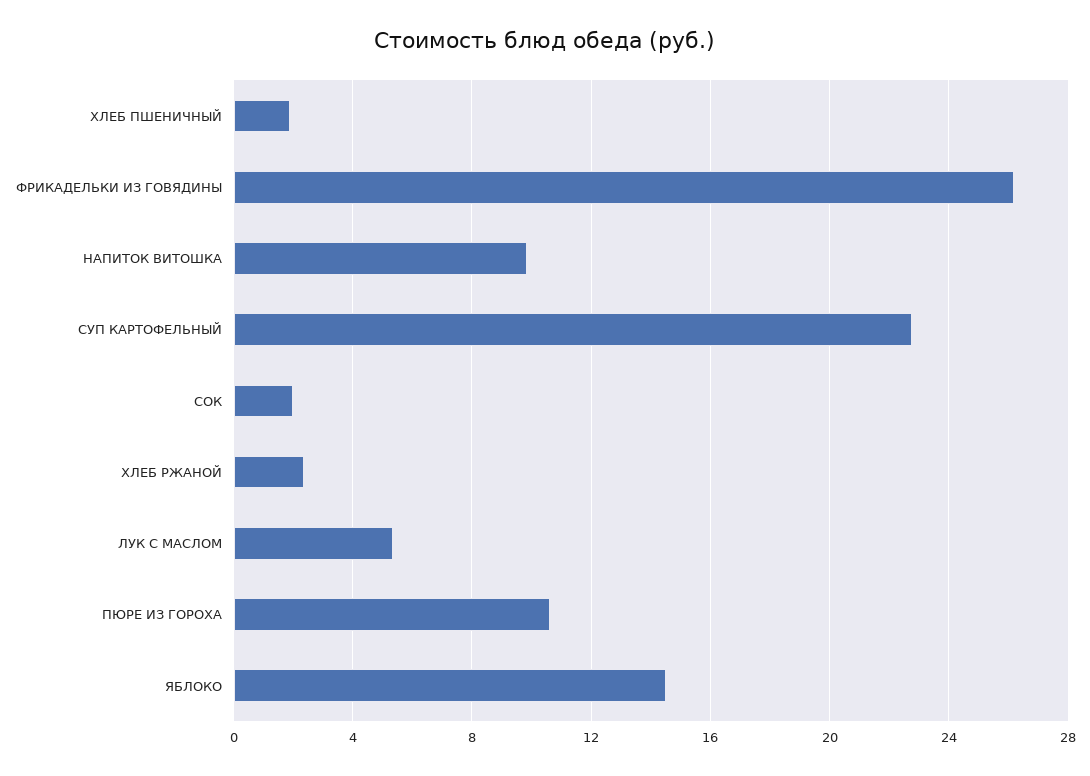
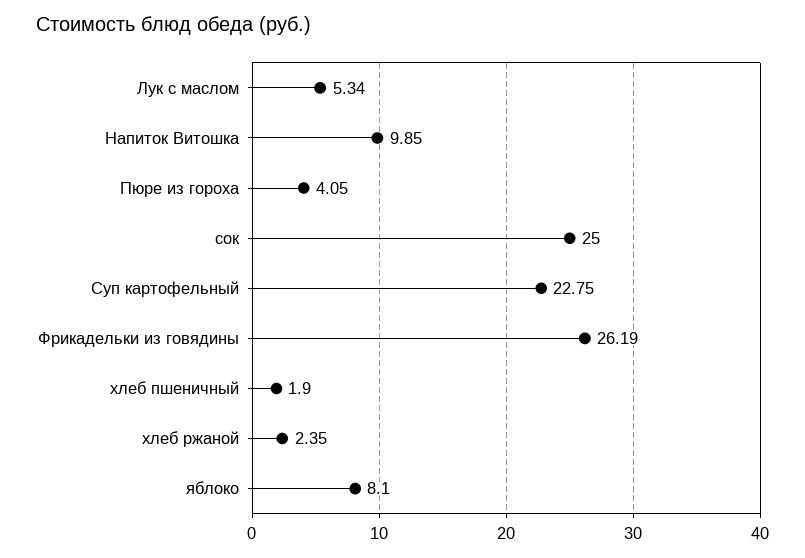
СОК: 2 -> 25
ПЮРЕ ИЗ ГОРОХА: 10.5 -> 4.05
ЯБЛОКО: 14.5 -> 8.1

